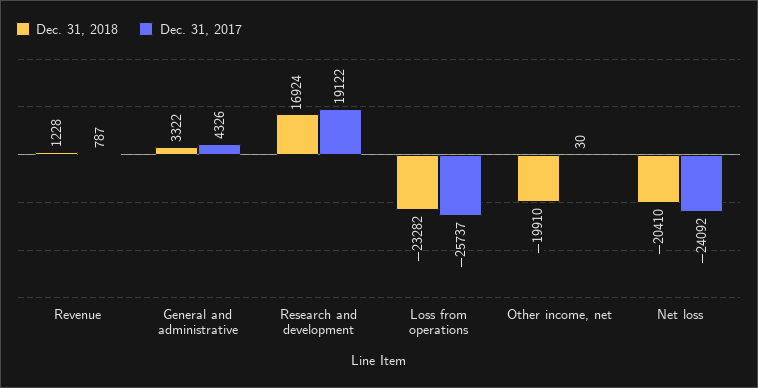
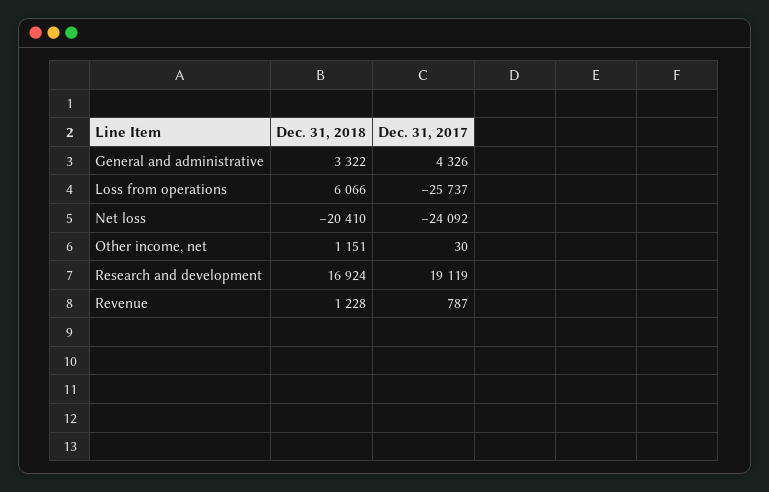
Dec. 31, 2017, Research and development: 19122 -> 19119
Dec. 31, 2018, Loss from operations: -23282 -> 6066
Dec. 31, 2018, Other income, net: -19910 -> 1151

